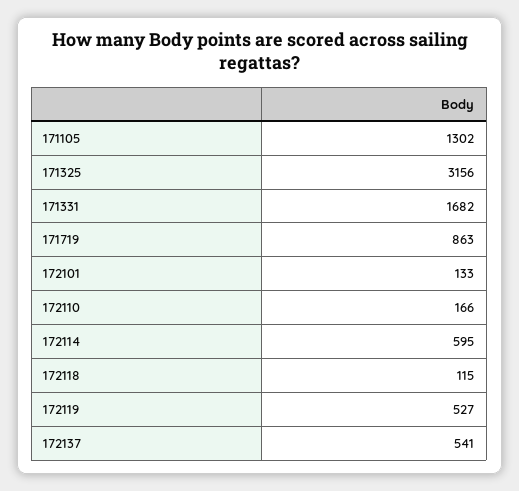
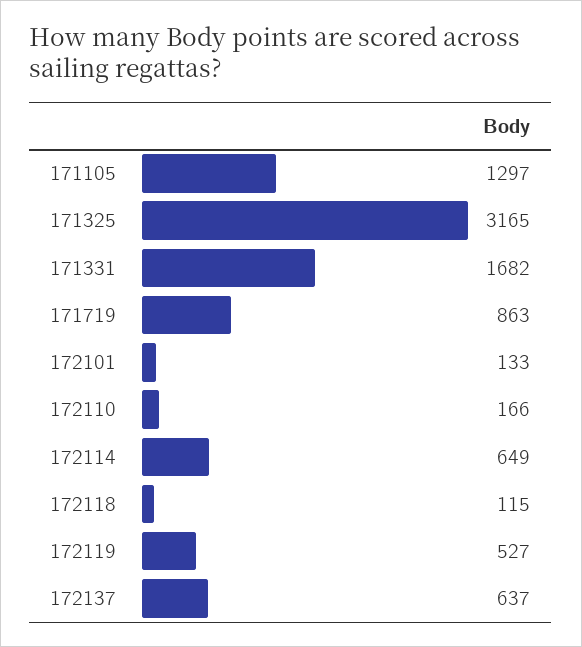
171105: 1302 -> 1297
171325: 3156 -> 3165
172114: 595 -> 649
172137: 541 -> 637

